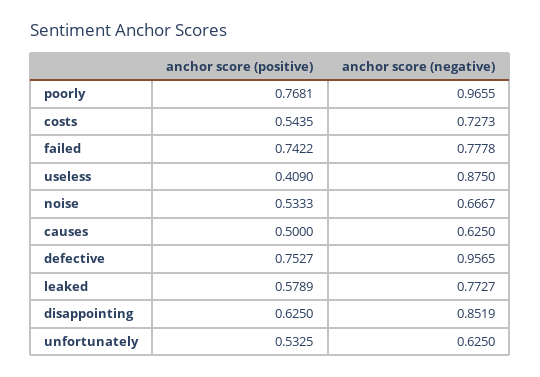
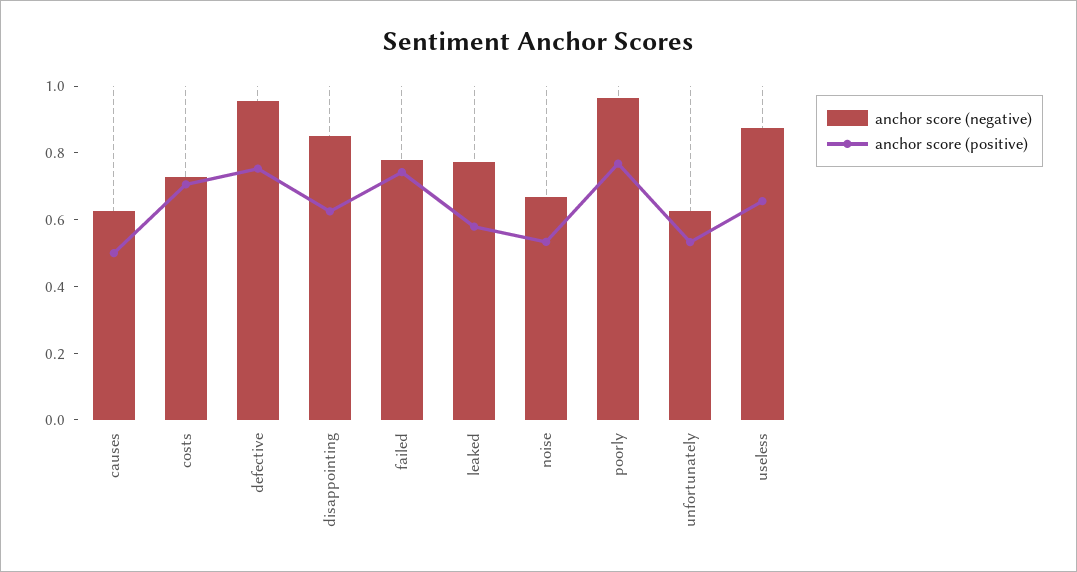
anchor score (positive), costs: 0.5435 -> 0.7
anchor score (positive), useless: 0.409 -> 0.65

